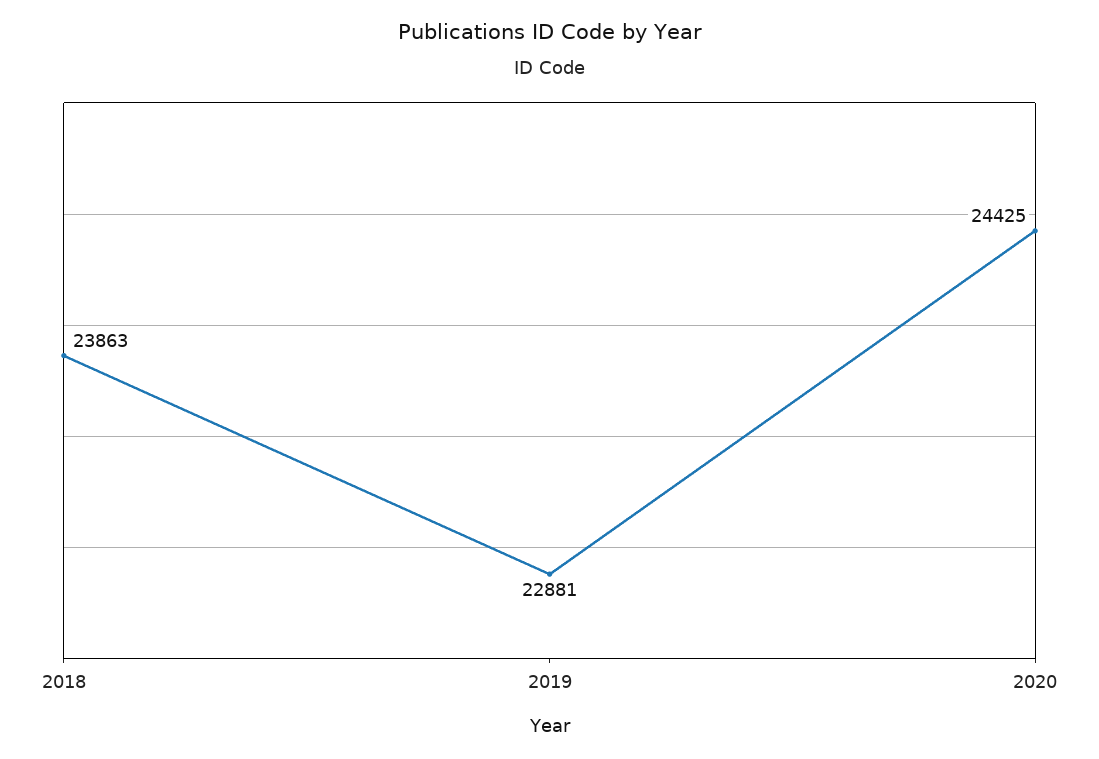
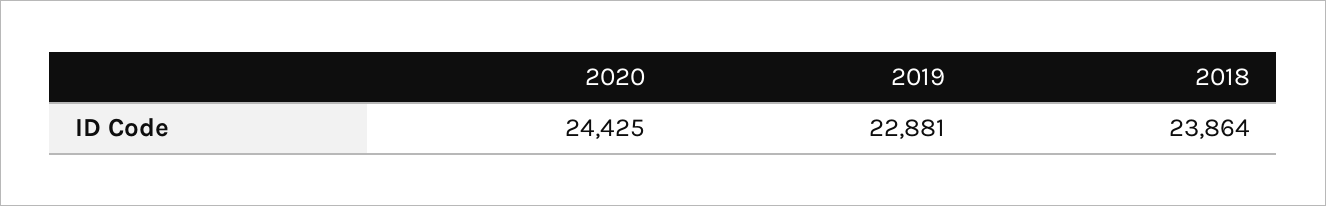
2018: 23863 -> 23864

